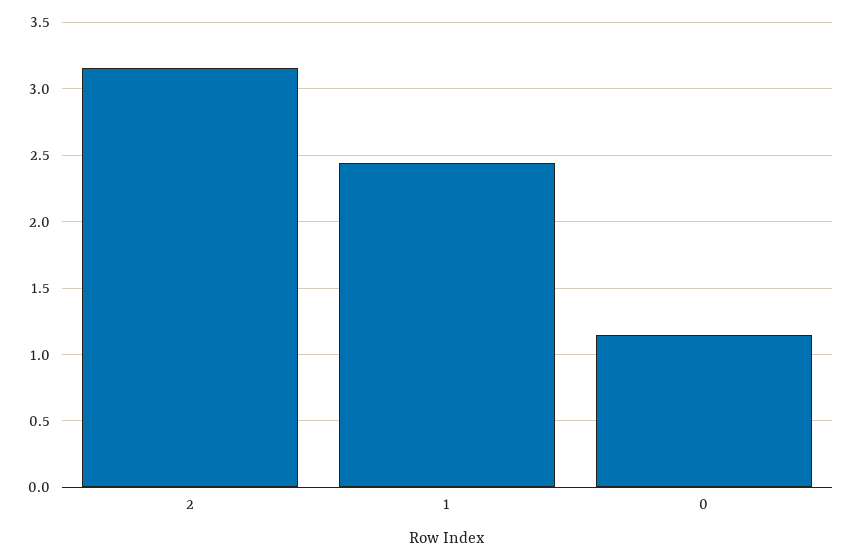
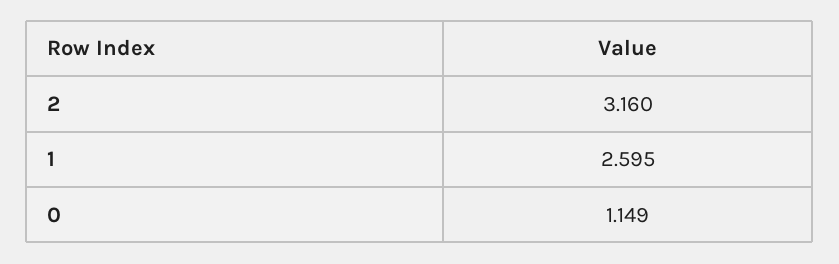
1: 2.45 -> 2.595

